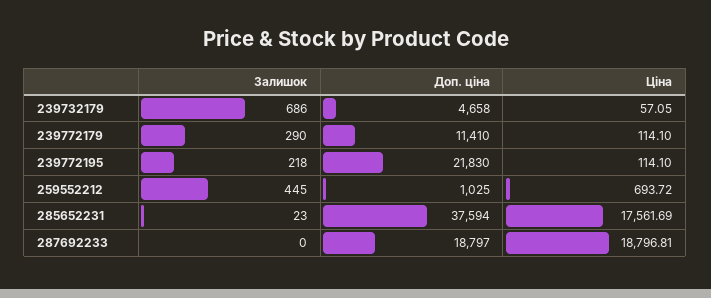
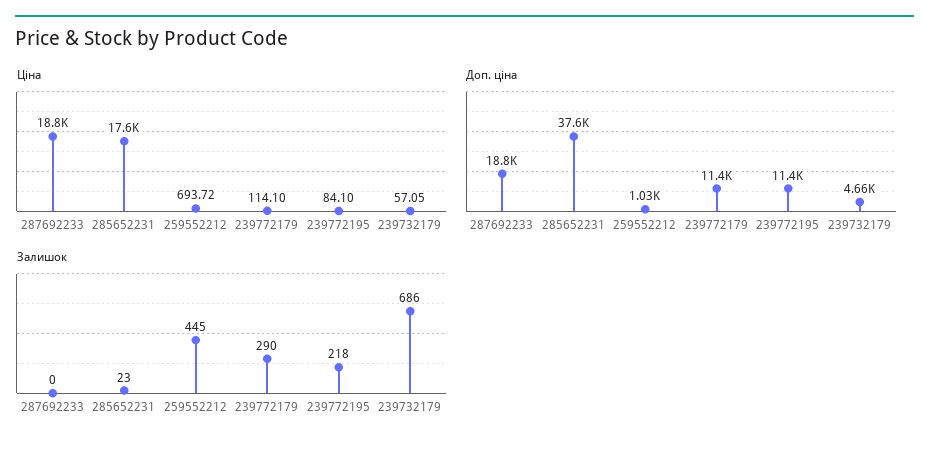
Доп. ціна, 239772195: 21830 -> 11400
Ціна, 239772195: 114.1 -> 84.1

